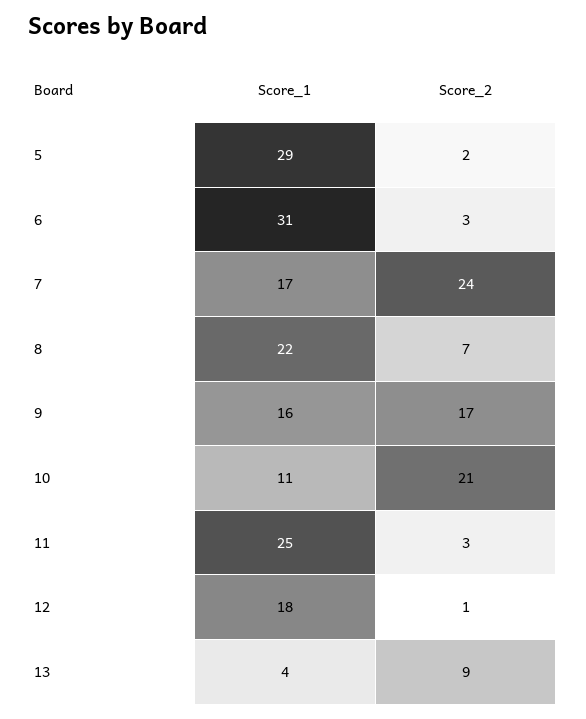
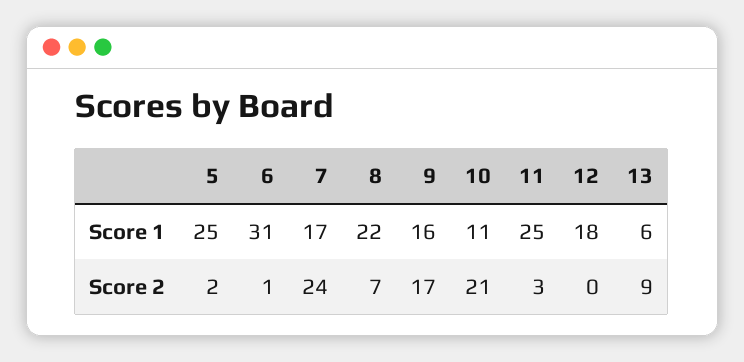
Score_1, 5: 29 -> 25
Score_2, 6: 3 -> 1
Score_2, 12: 1 -> 0
Score_1, 13: 4 -> 6

